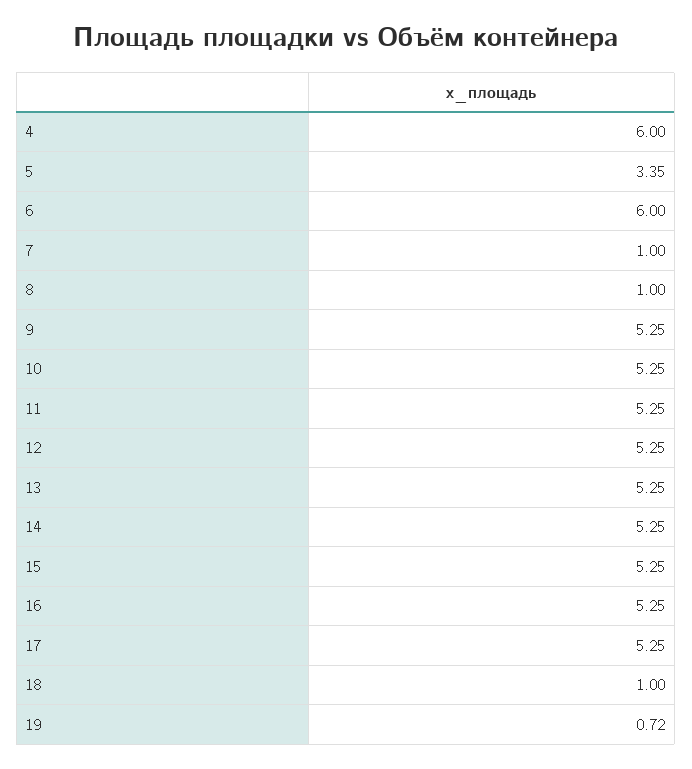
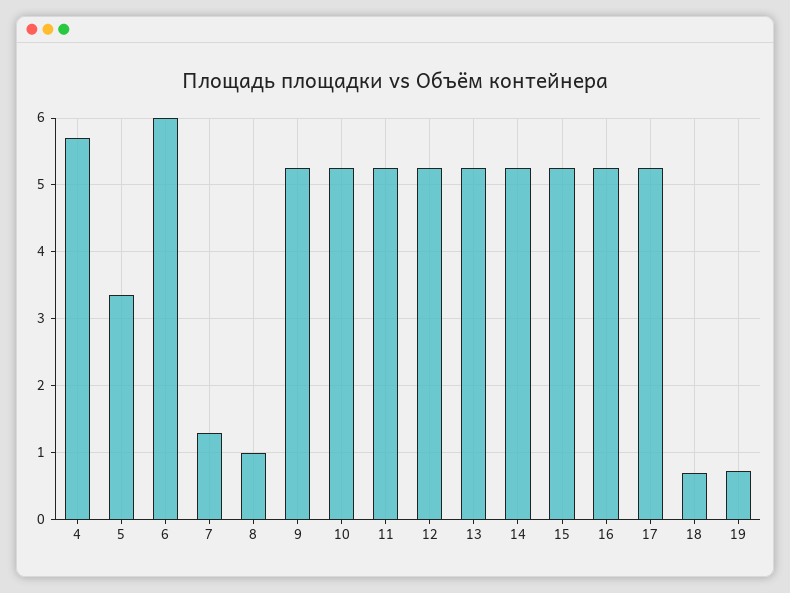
4: 6 -> 5.7
7: 1 -> 1.3
18: 1 -> 0.7

